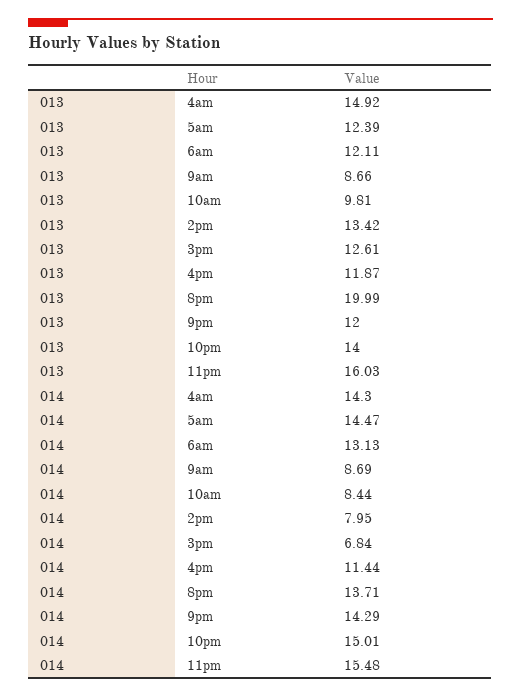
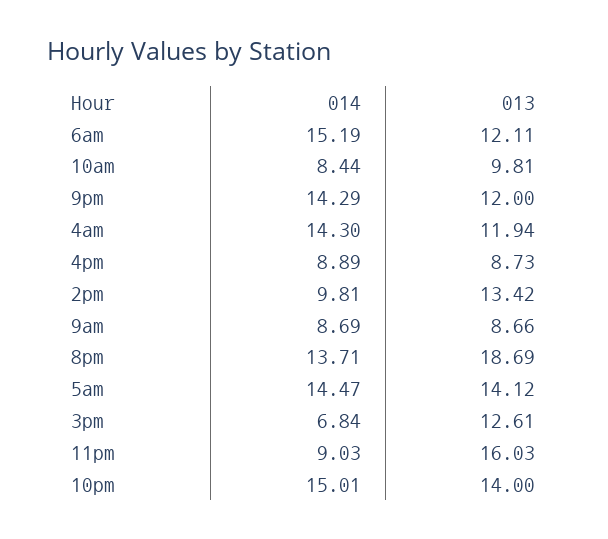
013, 4am: 14.92 -> 11.94
013, 5am: 12.39 -> 14.12
013, 4pm: 11.87 -> 8.73
013, 8pm: 19.99 -> 18.69
014, 6am: 13.13 -> 15.19
014, 2pm: 7.95 -> 9.81
014, 4pm: 11.44 -> 8.89
014, 11pm: 15.48 -> 9.03

